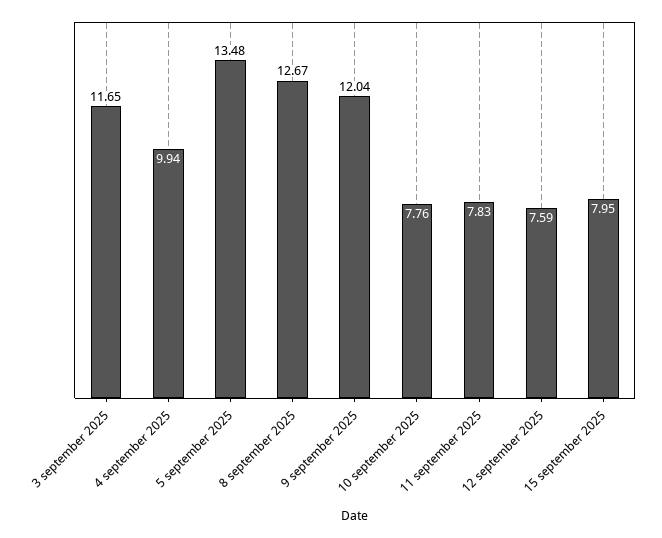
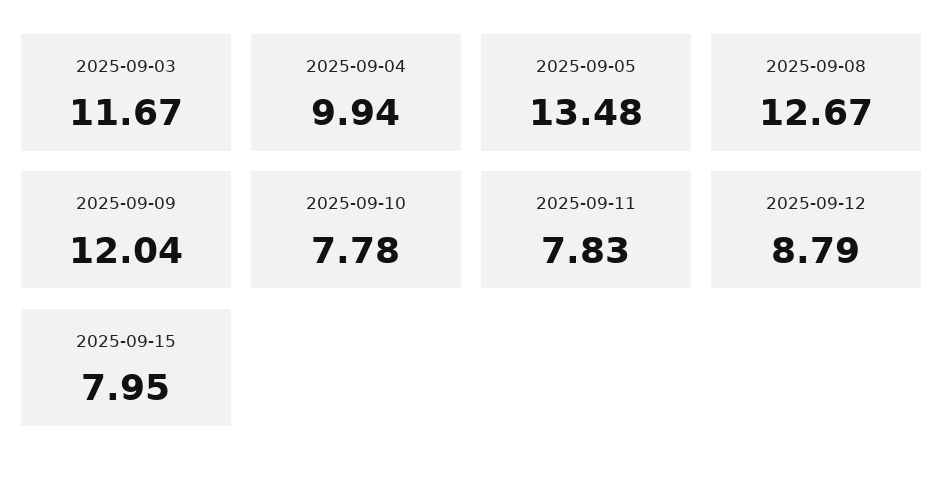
3 september 2025: 11.65 -> 11.67
10 september 2025: 7.76 -> 7.78
12 september 2025: 7.59 -> 8.79

